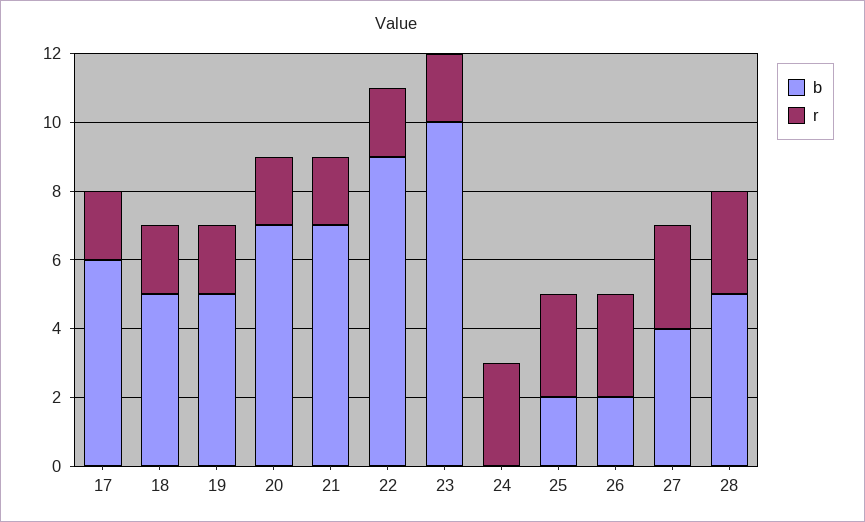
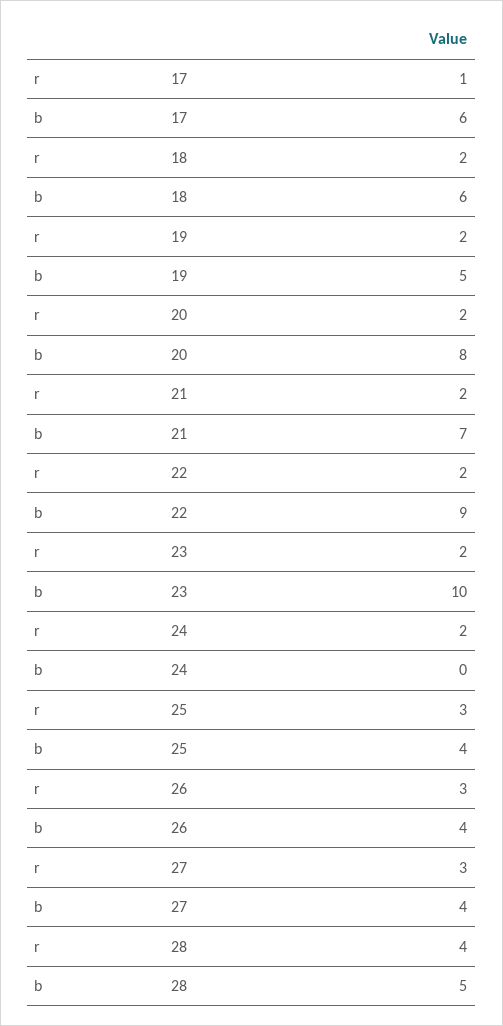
r, 17: 2 -> 1
b, 18: 5 -> 6
b, 20: 7 -> 8
r, 24: 3 -> 2
b, 25: 2 -> 4
b, 26: 2 -> 4
r, 28: 3 -> 4

